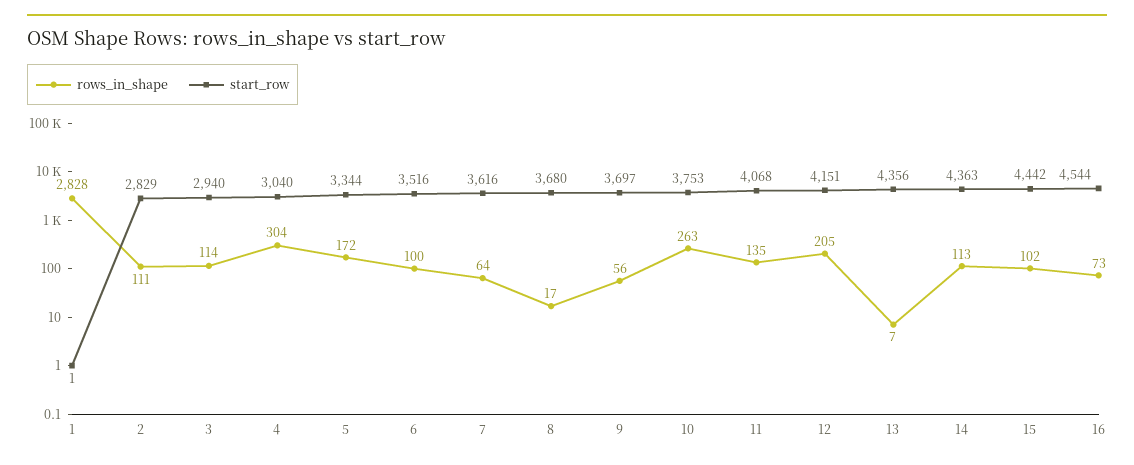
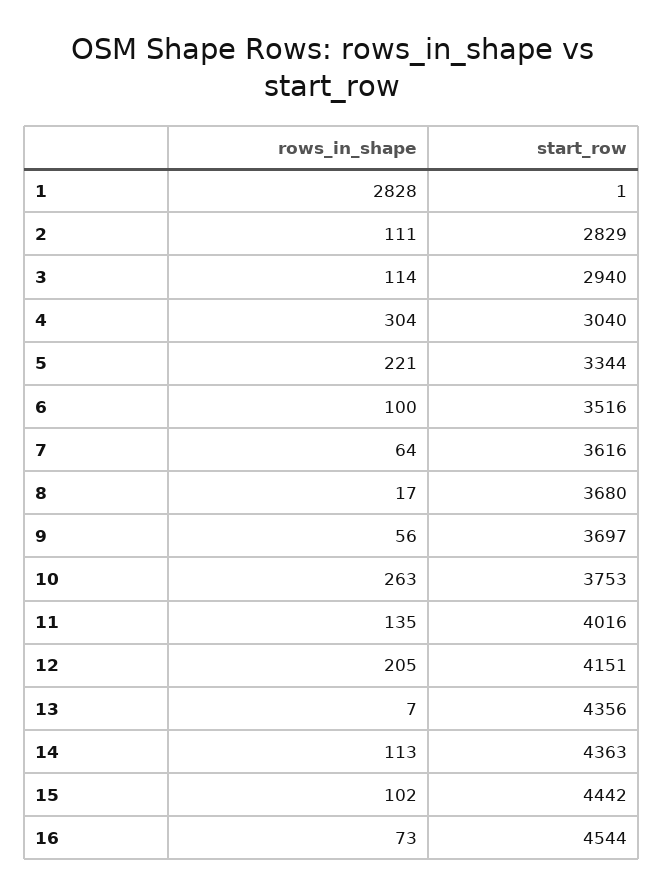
rows_in_shape, 5: 172 -> 221
start_row, 11: 4068 -> 4016

